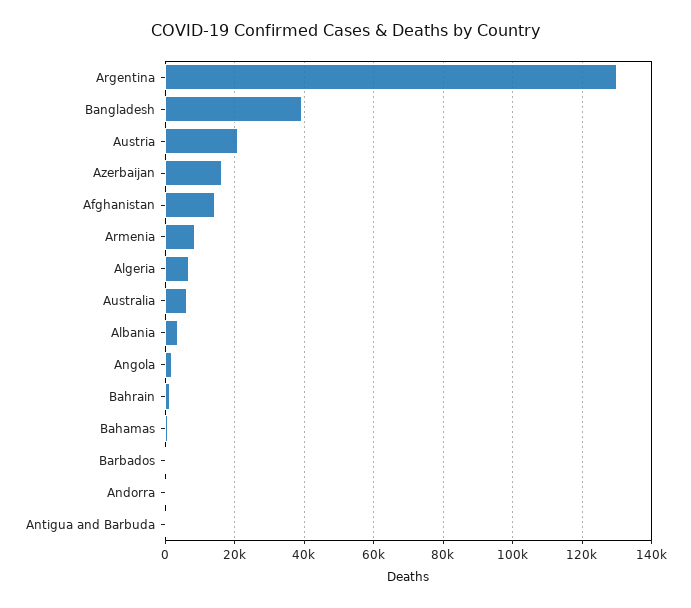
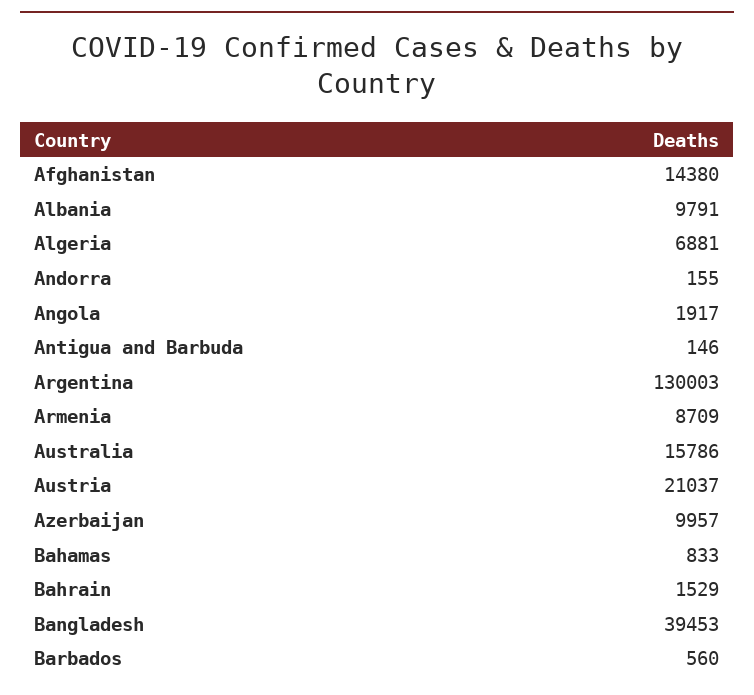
Azerbaijan: 16000 -> 9957
Australia: 6000 -> 15786
Albania: 4000 -> 9791

